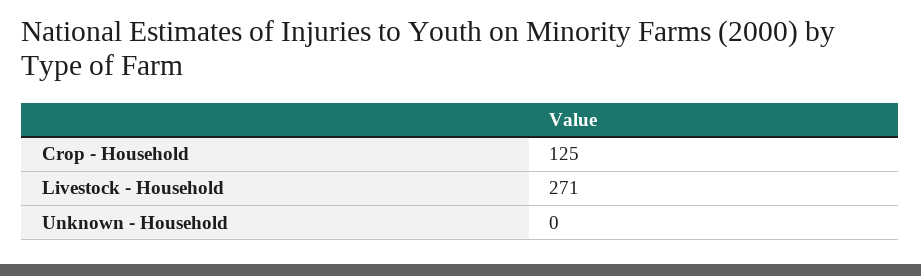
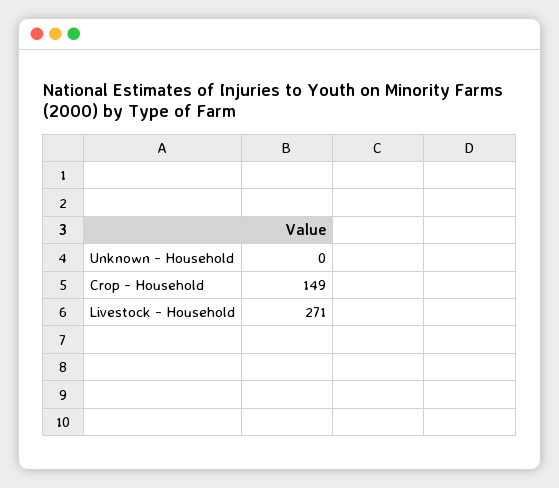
Crop - Household: 125 -> 149

